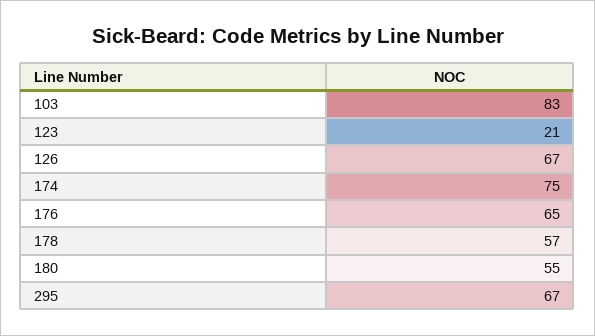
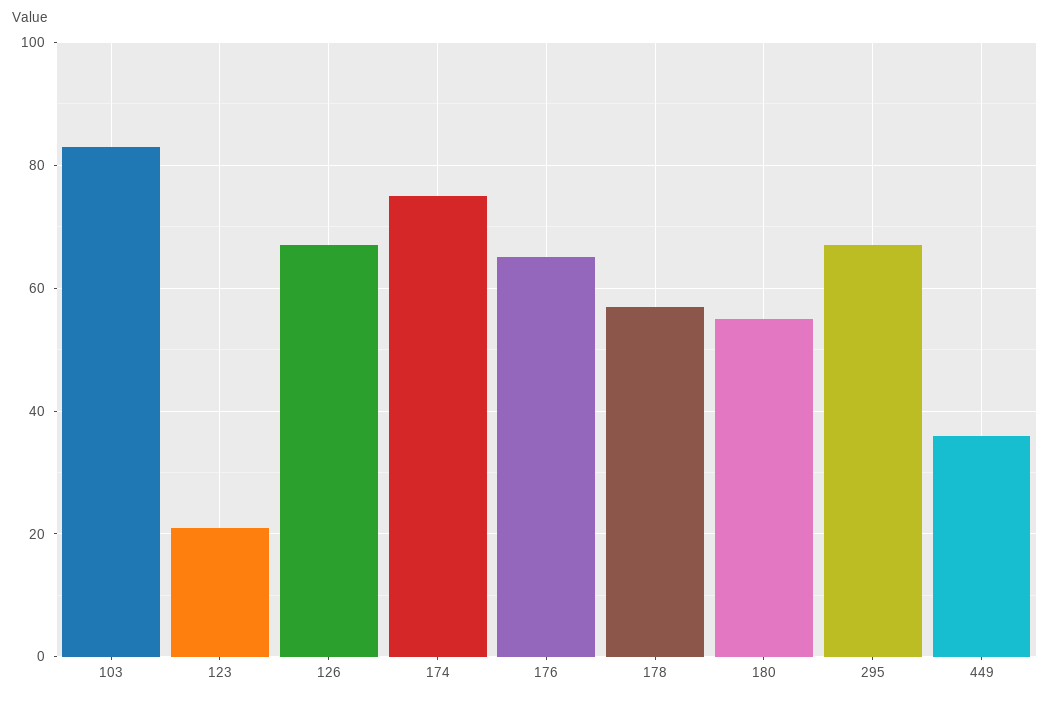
449: none -> 35

